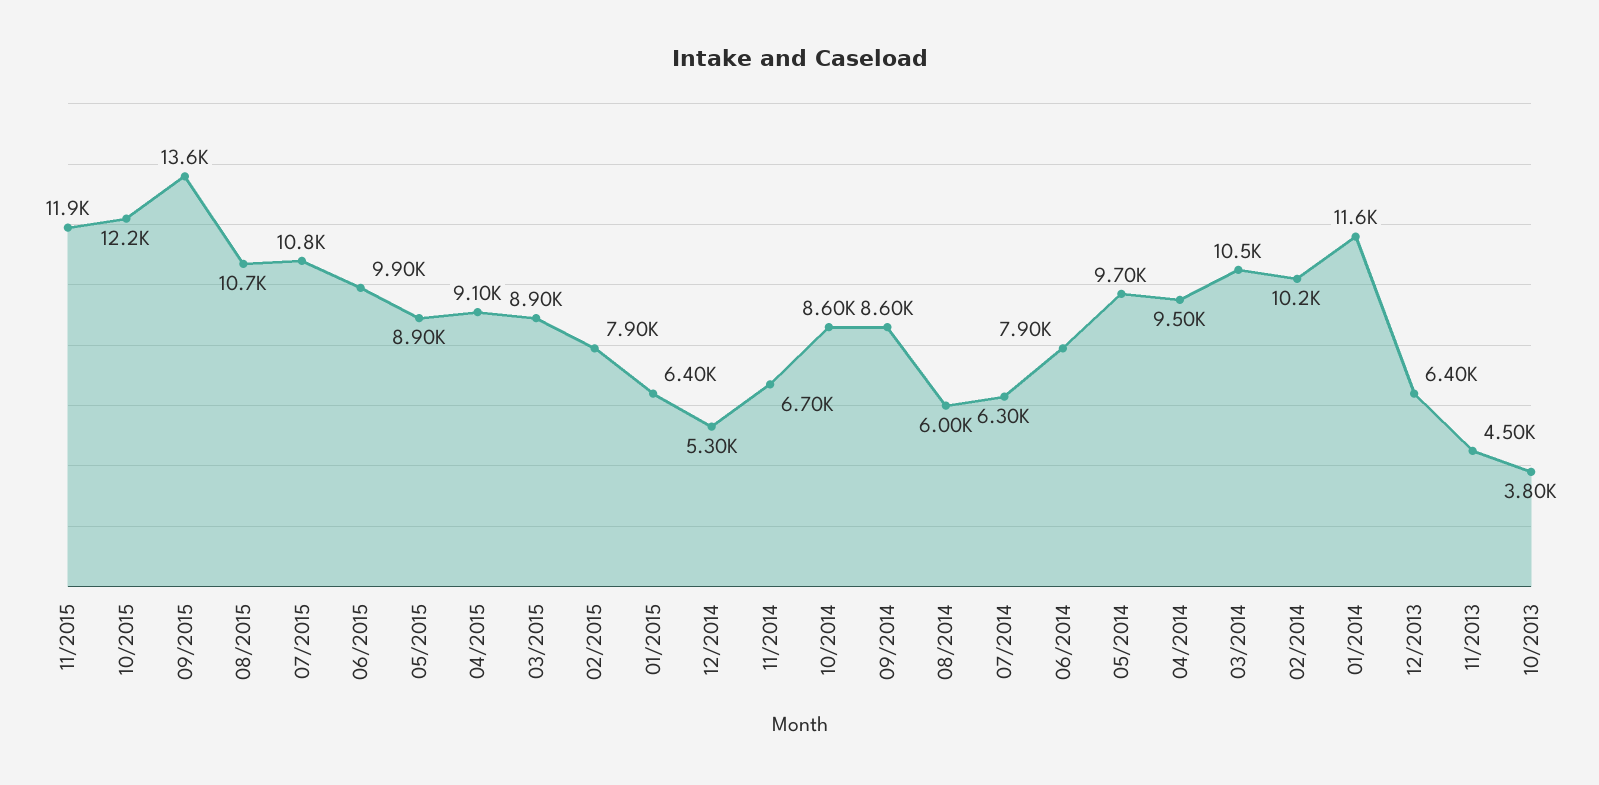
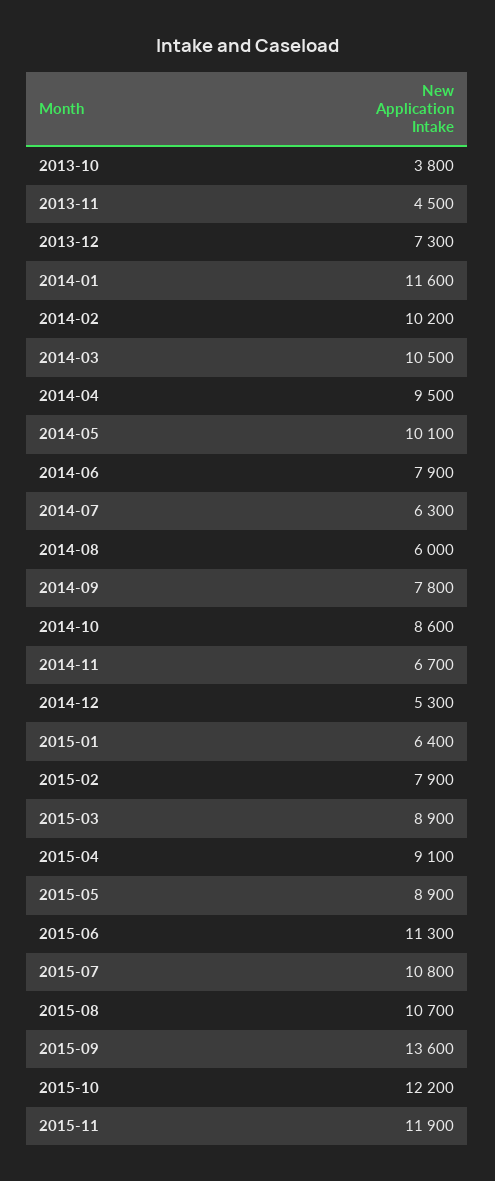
06/2015: 9900 -> 11300
09/2014: 8600 -> 7800
05/2014: 9700 -> 10100
12/2013: 6400 -> 7300

